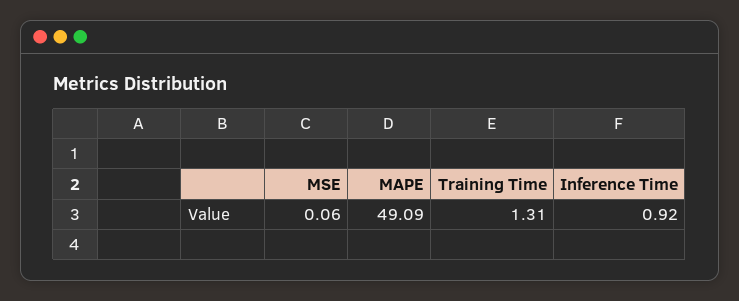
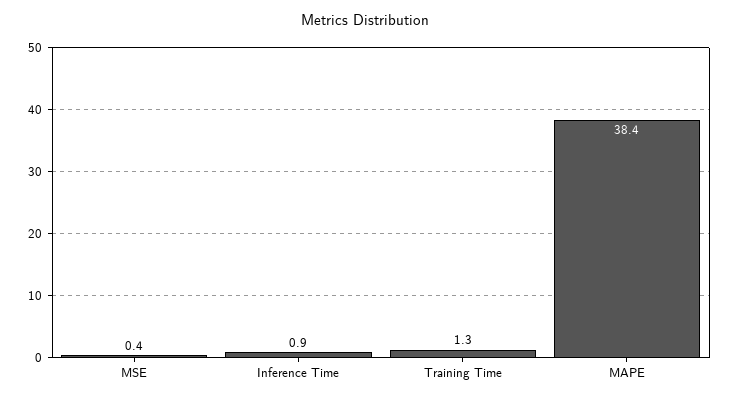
MSE: 0.06 -> 0.4
MAPE: 49.09 -> 38.4

